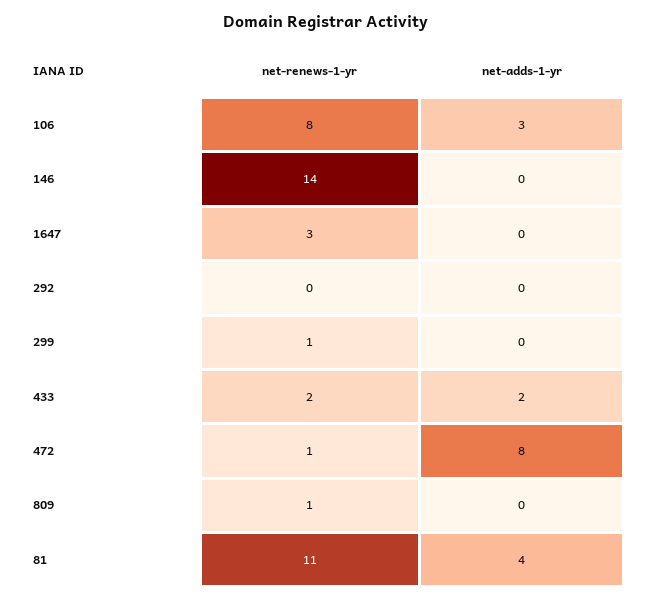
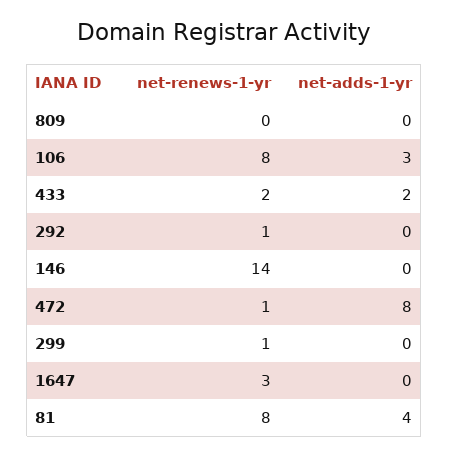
net-renews-1-yr, 292: 0 -> 1
net-renews-1-yr, 809: 1 -> 0
net-renews-1-yr, 81: 11 -> 8

